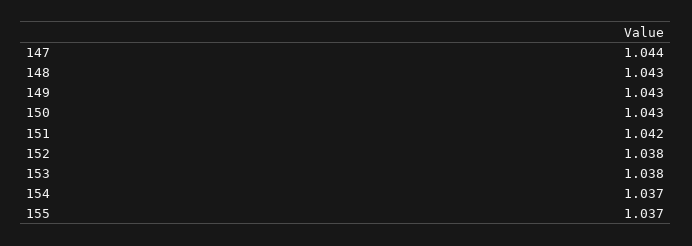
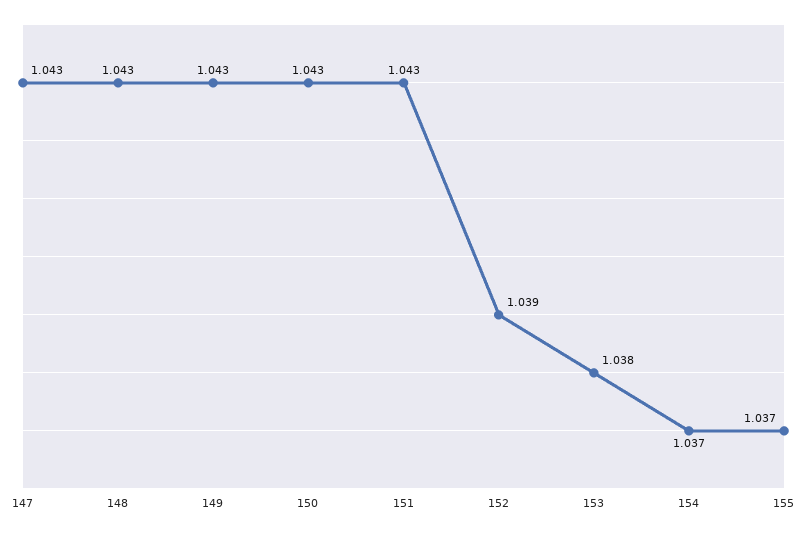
147: 1.044 -> 1.043
151: 1.042 -> 1.043
152: 1.038 -> 1.039

